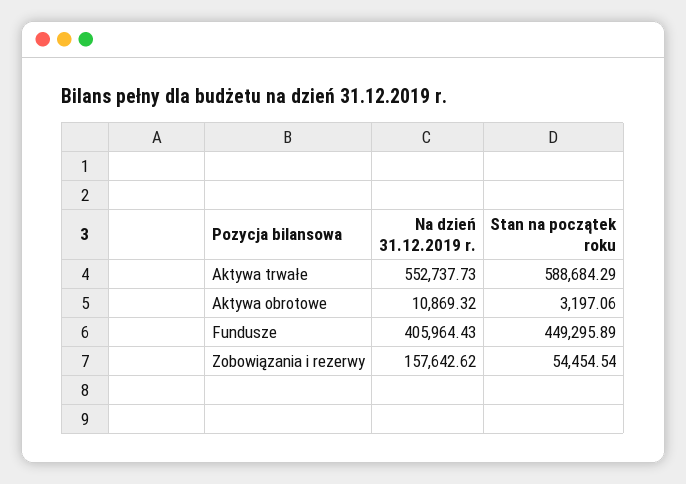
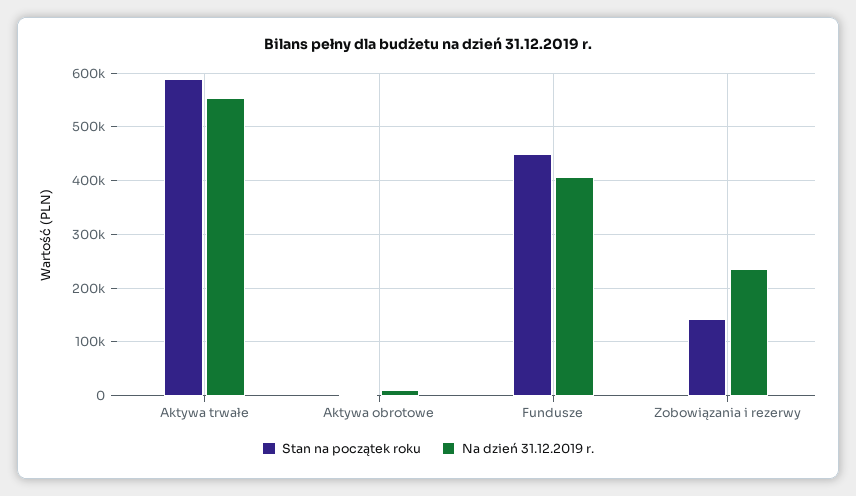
Na dzień 31.12.2019 r., Zobowiązania i rezerwy: 157642.62 -> 240000
Stan na początek roku, Zobowiązania i rezerwy: 54454.54 -> 140000

